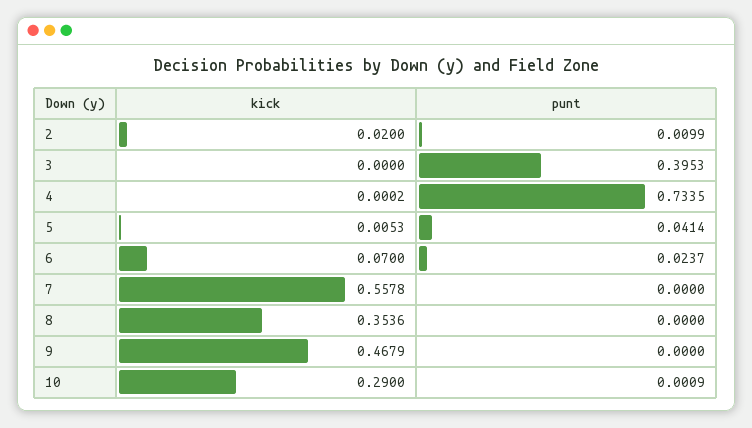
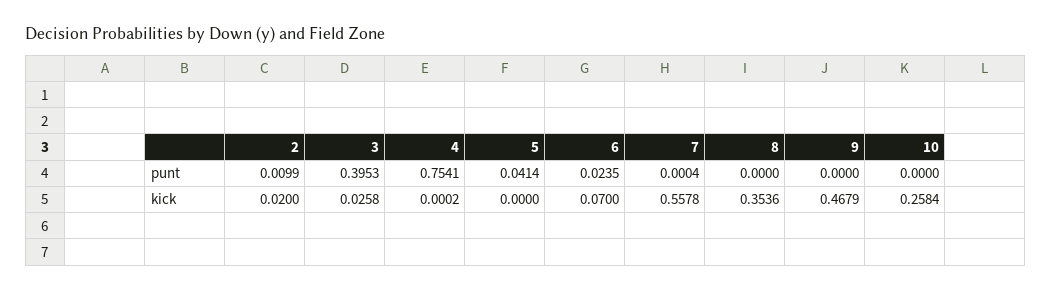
kick, 3: 0 -> 0.0258
punt, 4: 0.7335 -> 0.7541
kick, 5: 0.0053 -> 0
punt, 6: 0.0237 -> 0.0235
punt, 7: 0 -> 0.0004
kick, 10: 0.29 -> 0.2584
punt, 10: 0.0009 -> 0

